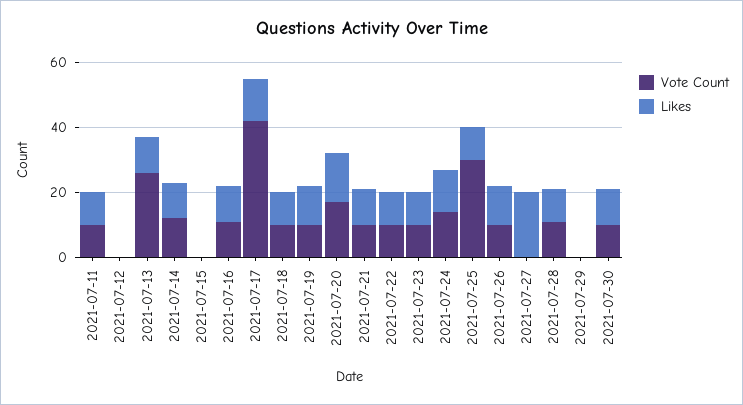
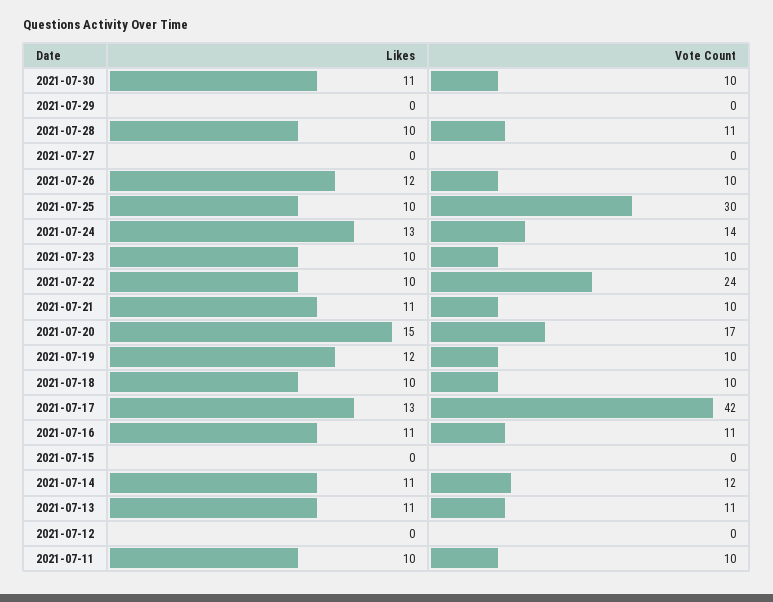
Vote Count, 2021-07-13: 25 -> 11
Vote Count, 2021-07-22: 10 -> 24
Likes, 2021-07-27: 20 -> 0

